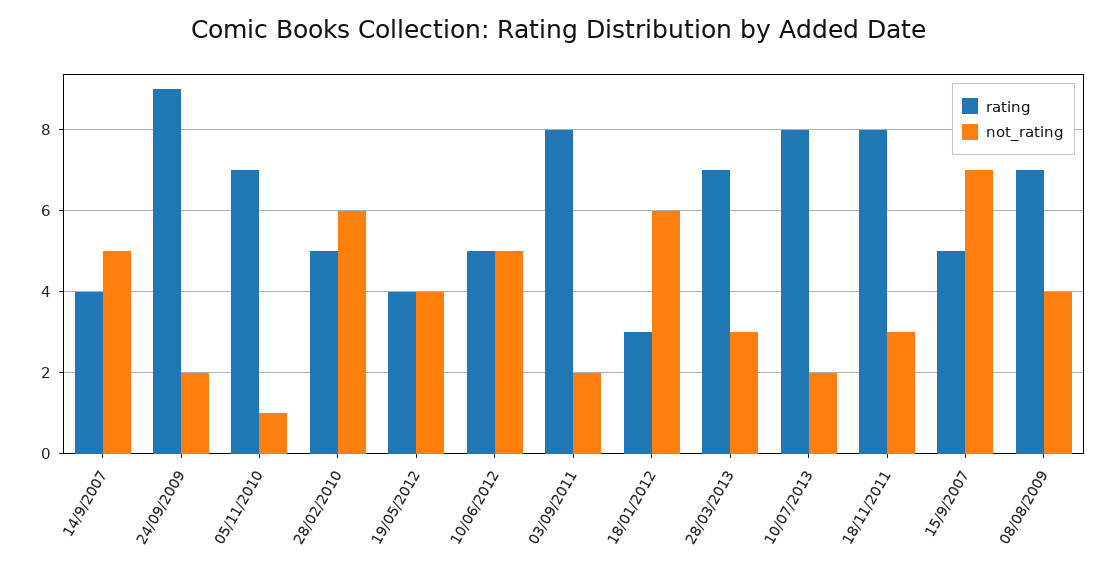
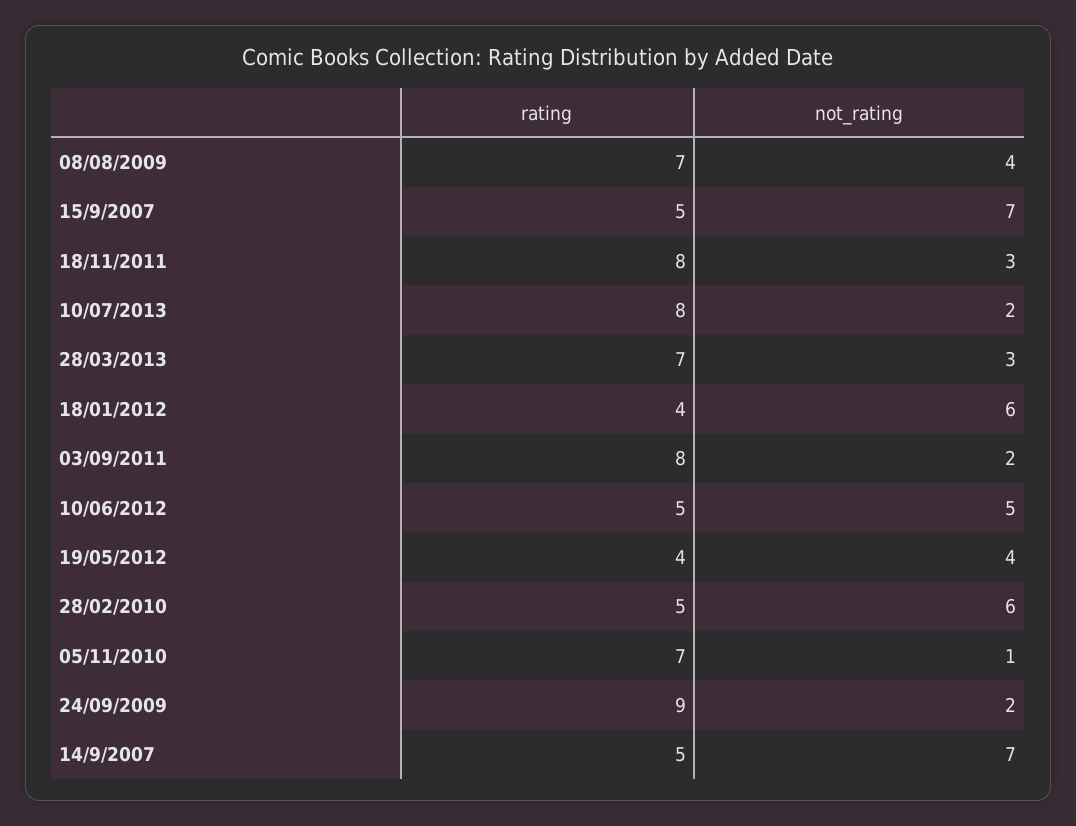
rating, 14/9/2007: 4 -> 5
not_rating, 14/9/2007: 5 -> 7
rating, 18/01/2012: 3 -> 4

